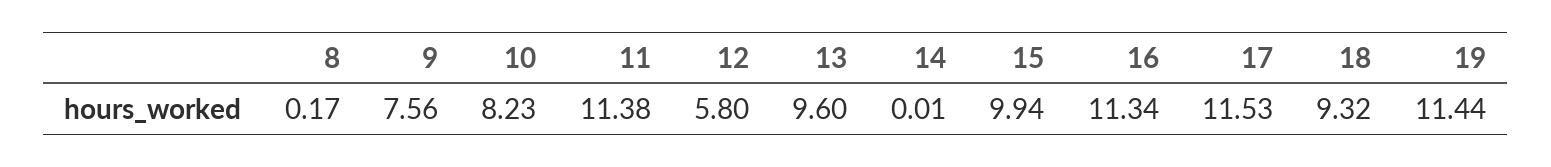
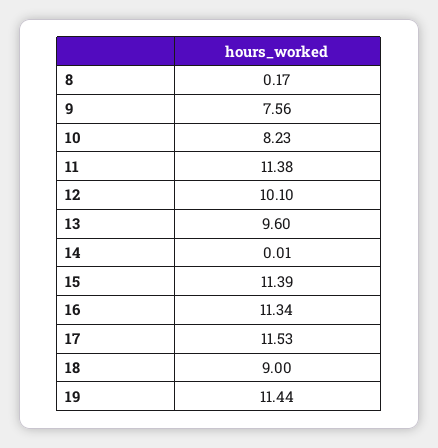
12: 5.8 -> 10.1
15: 9.94 -> 11.39
18: 9.32 -> 9

